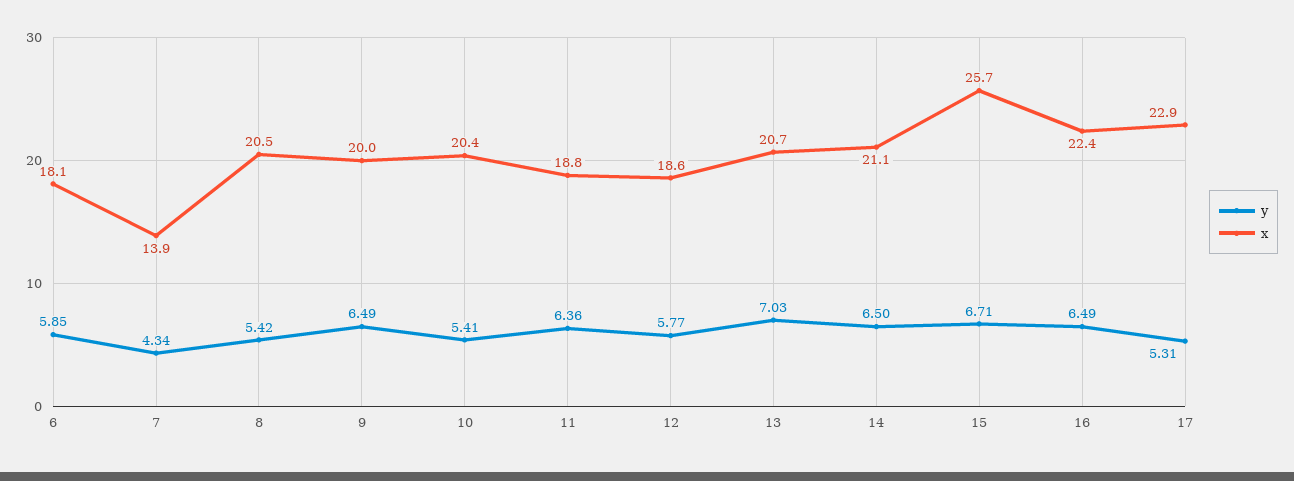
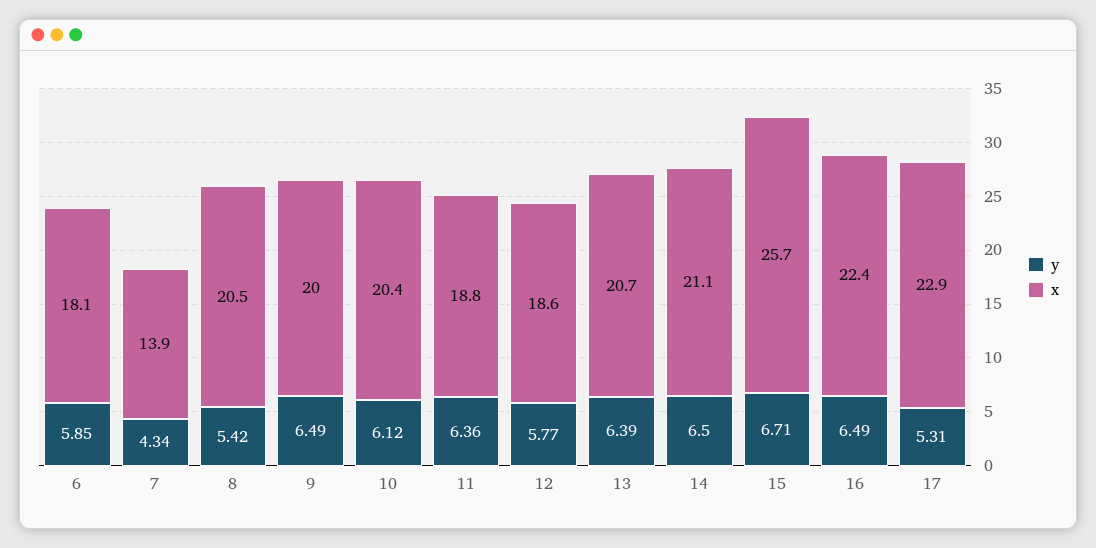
y, 10: 5.41 -> 6.12
y, 13: 7.03 -> 6.39

